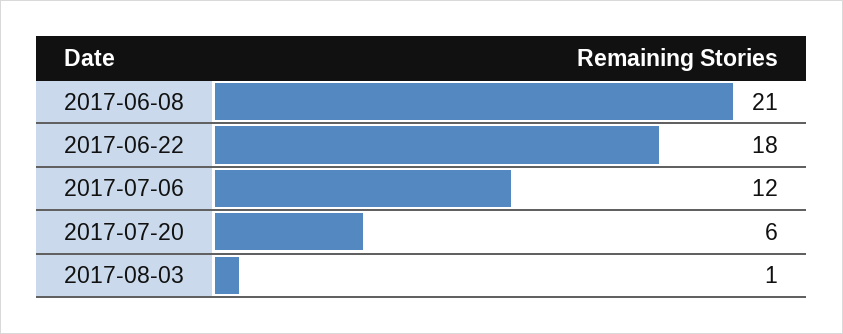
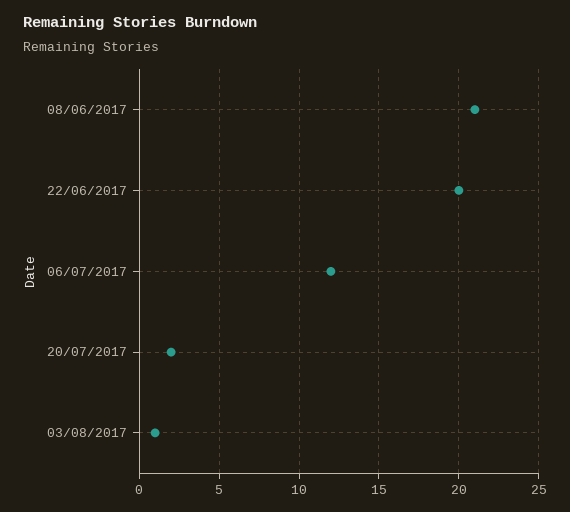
2017-06-22: 18 -> 20
2017-07-20: 6 -> 2

